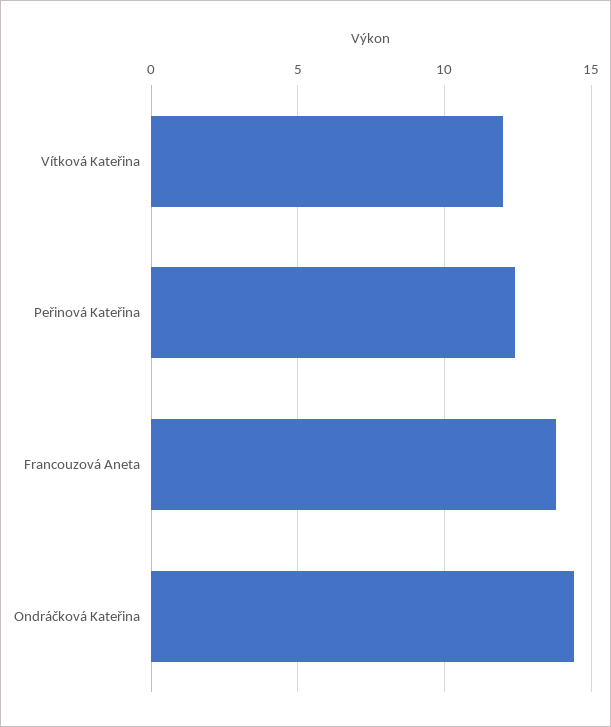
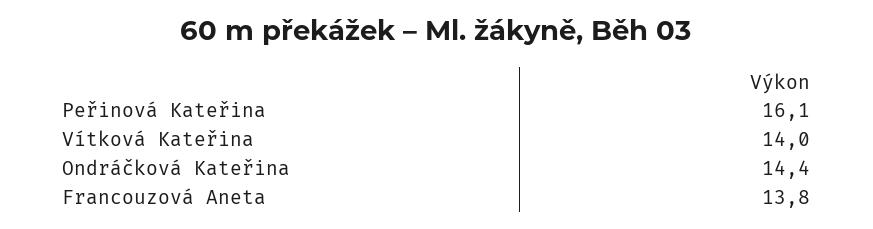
Vítková Kateřina: 12 -> 14
Peřinová Kateřina: 12.5 -> 16.1

